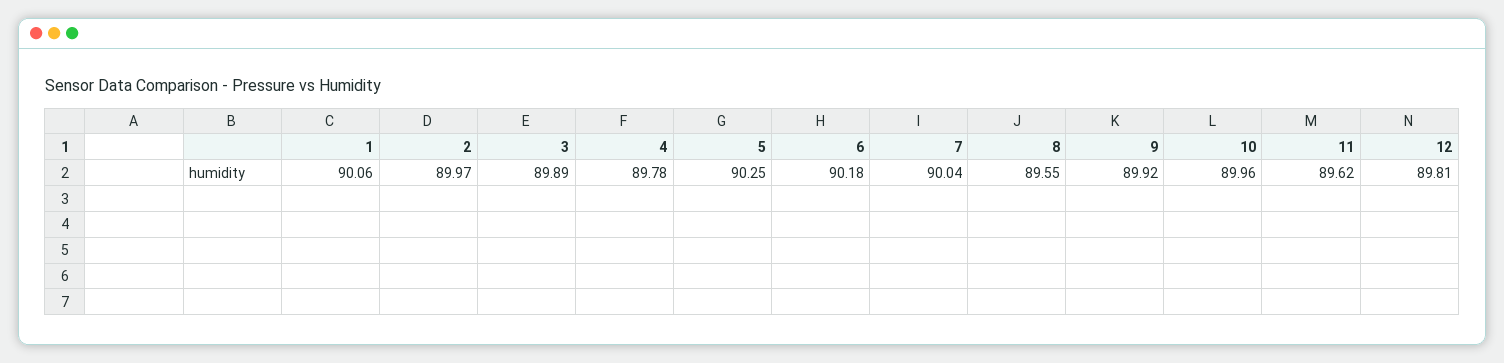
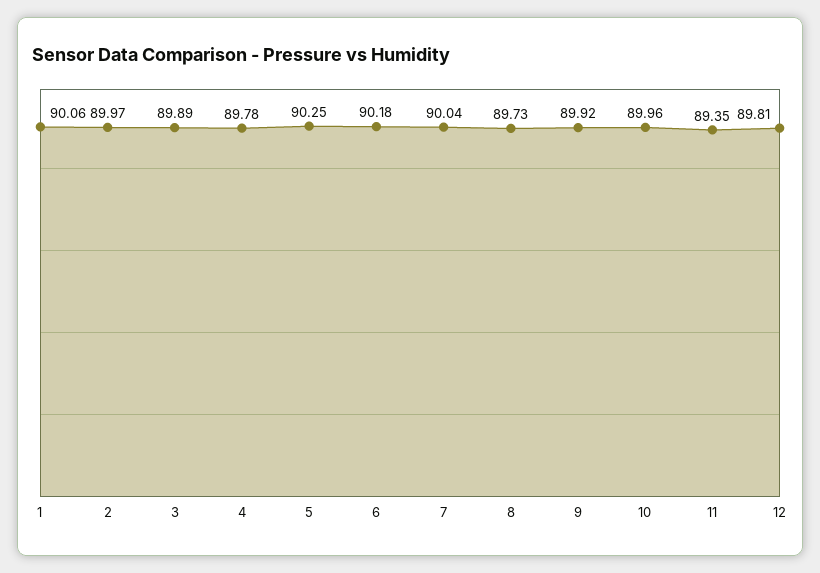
8: 89.55 -> 89.73
11: 89.62 -> 89.35

